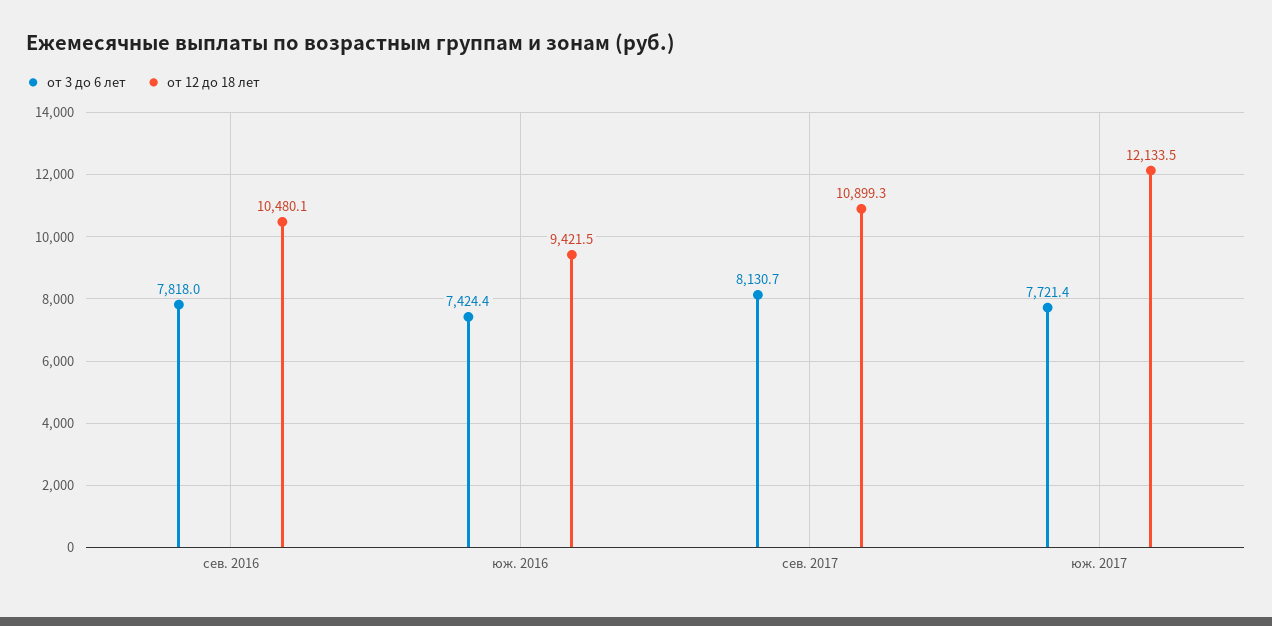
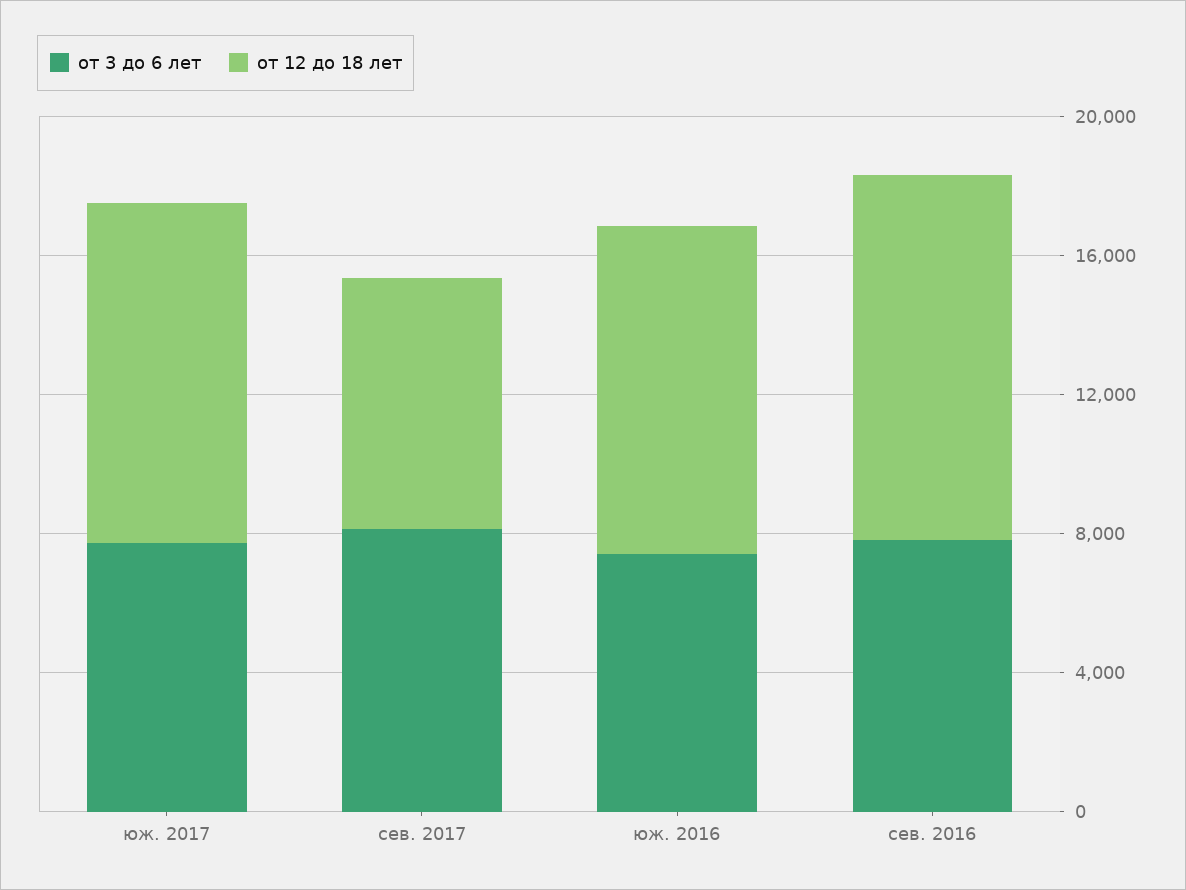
от 12 до 18 лет, сев. 2017: 10899.3 -> 7000
от 12 до 18 лет, юж. 2017: 12133.5 -> 10000

